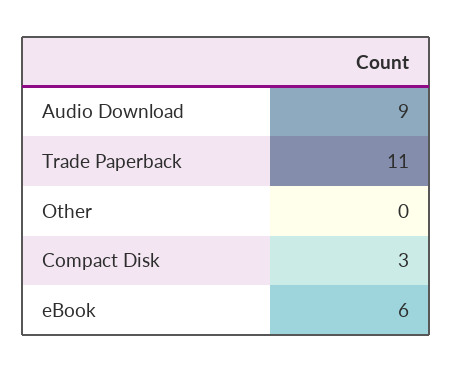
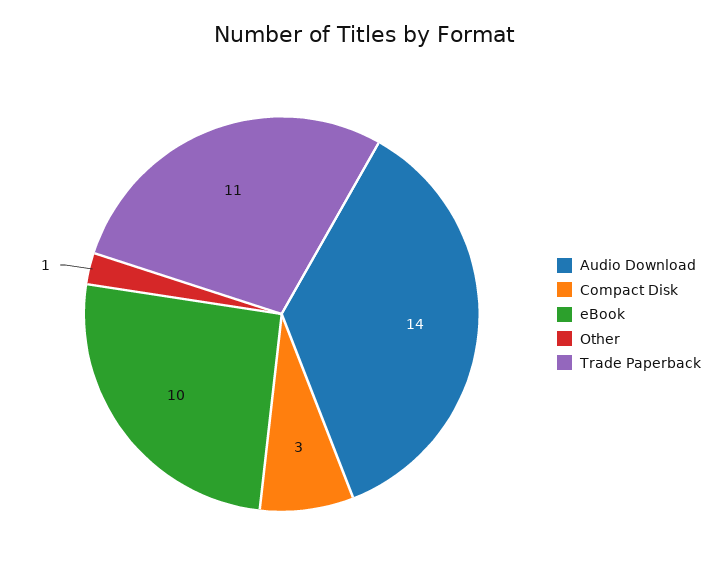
Audio Download: 9 -> 14
Other: 0 -> 1
eBook: 6 -> 10

